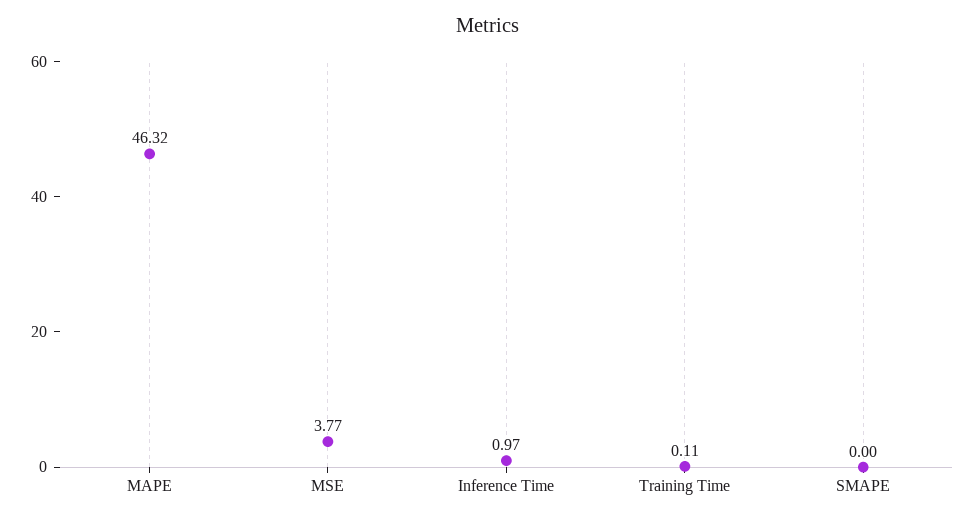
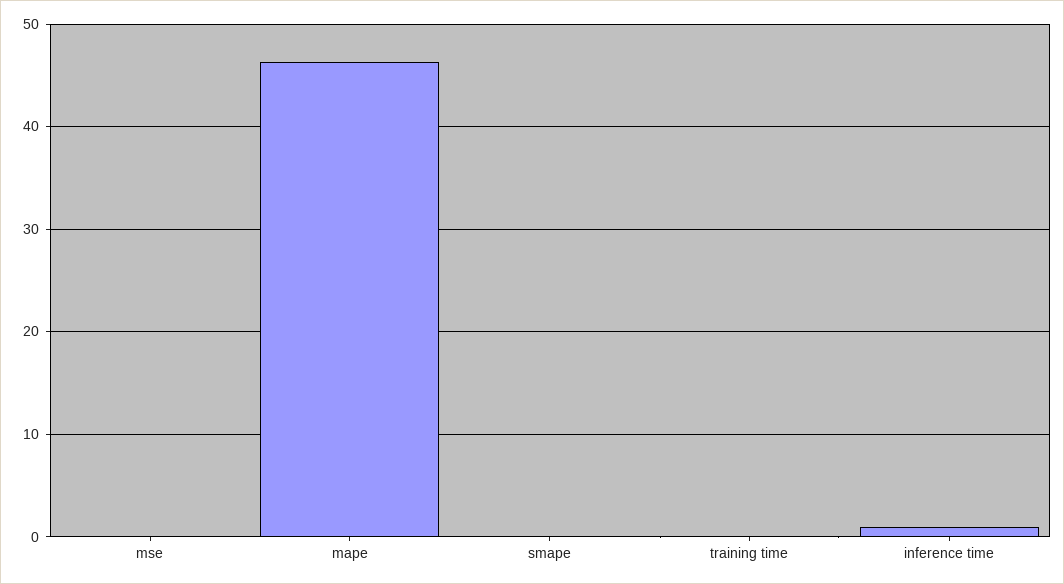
MSE: 3.77 -> 0

